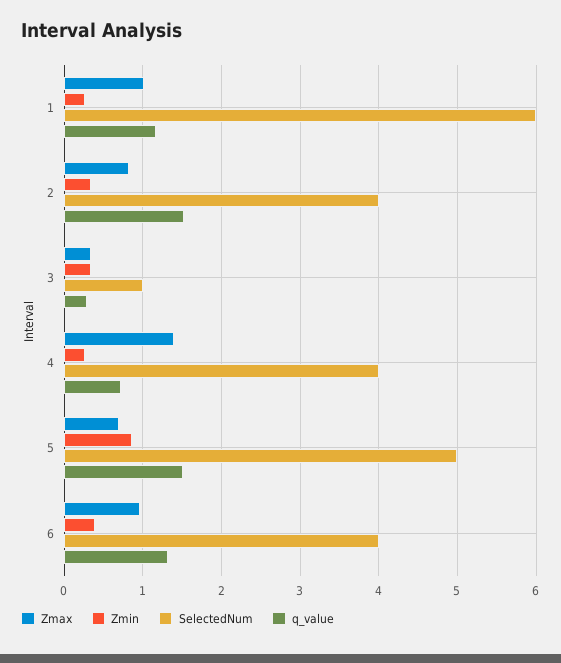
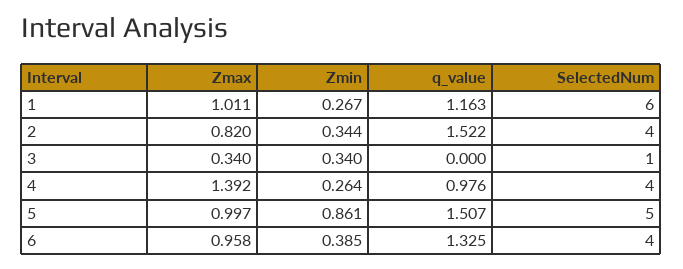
q_value, 3: 0.3 -> 0
q_value, 4: 0.7 -> 0.976
Zmax, 5: 0.7 -> 0.997

